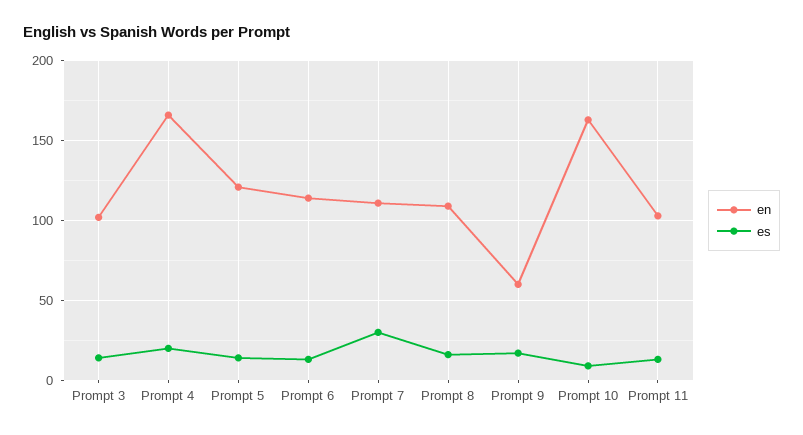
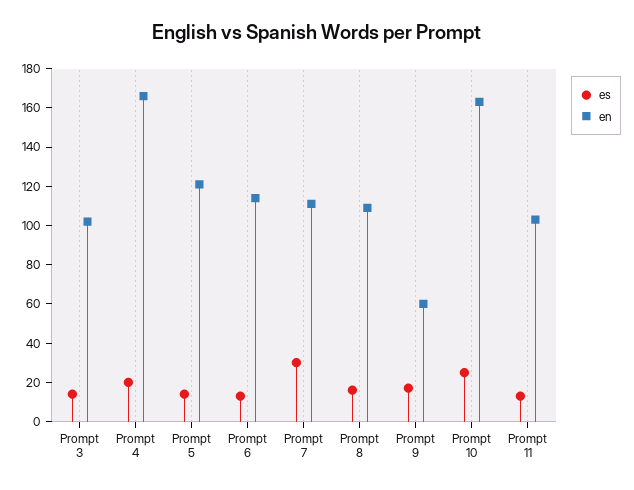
es, Prompt 10: 10 -> 25

